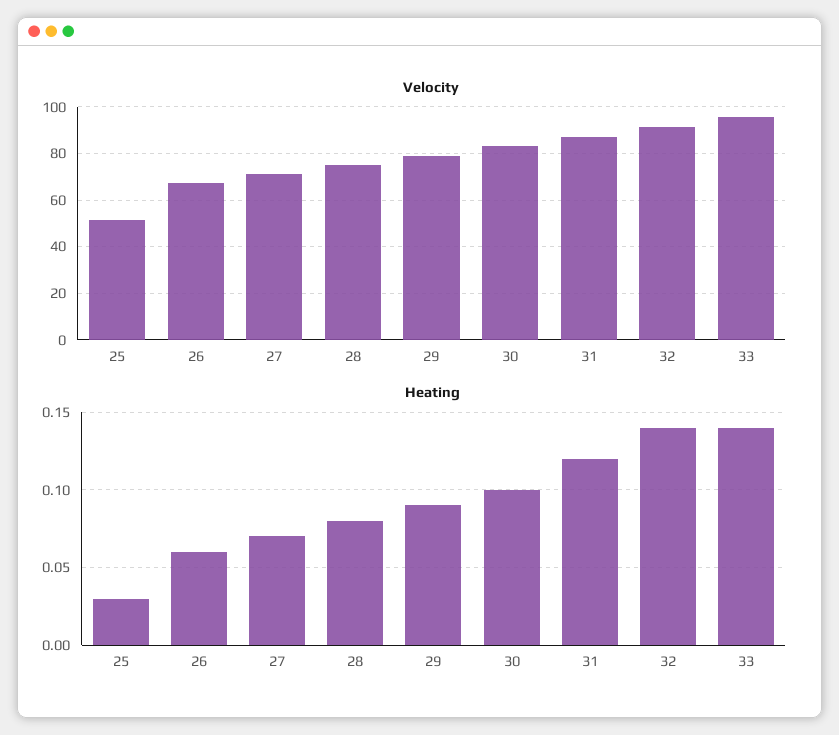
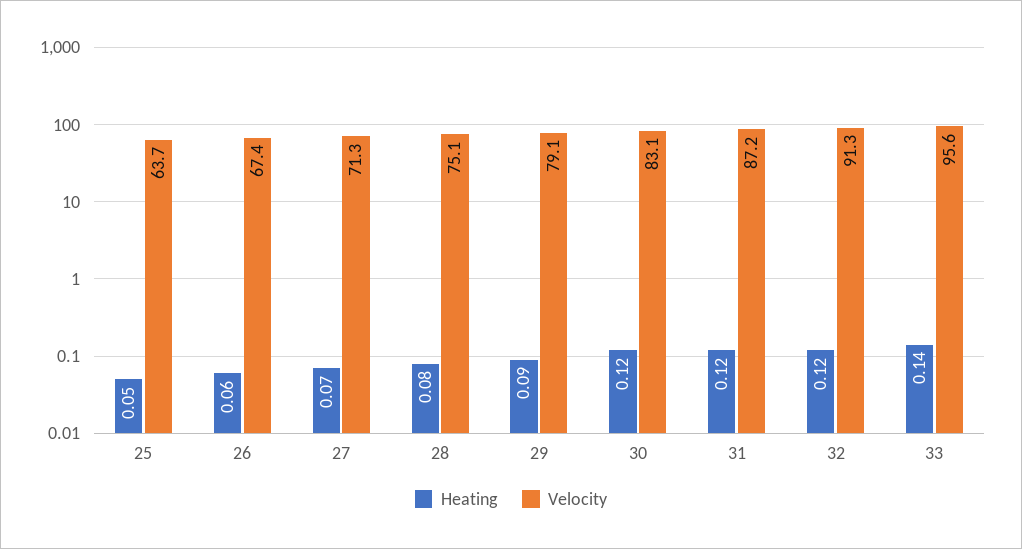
Velocity, 25: 50 -> 63.7
Heating, 25: 0.03 -> 0.05
Heating, 30: 0.1 -> 0.12
Heating, 32: 0.14 -> 0.12

